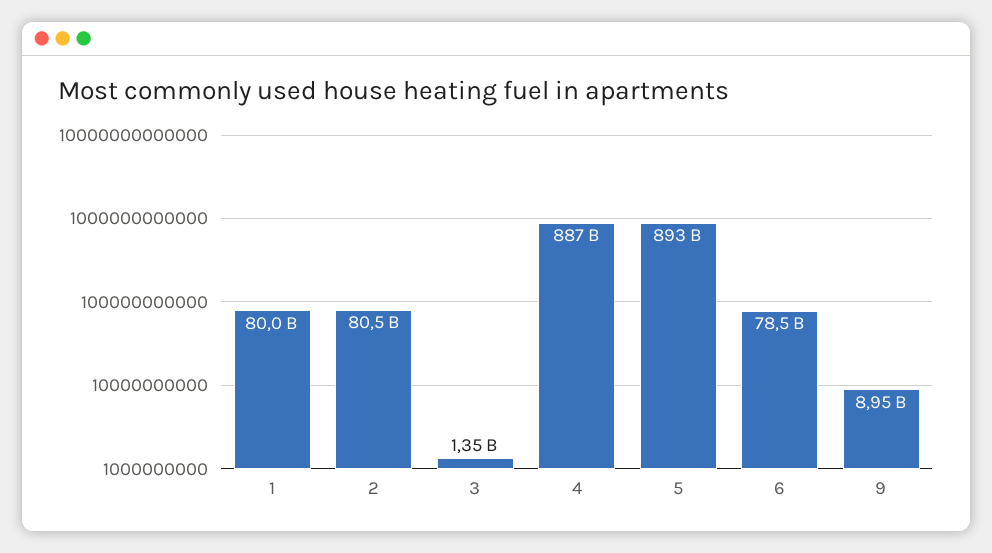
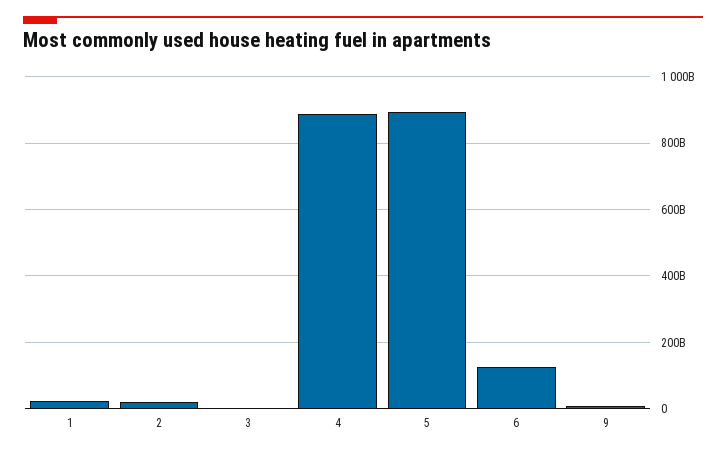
1: 80000000000 -> 20000000000
2: 80500000000 -> 20000000000
6: 78500000000 -> 120000000000

